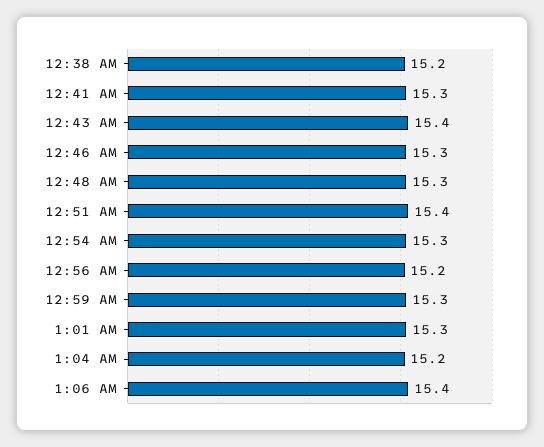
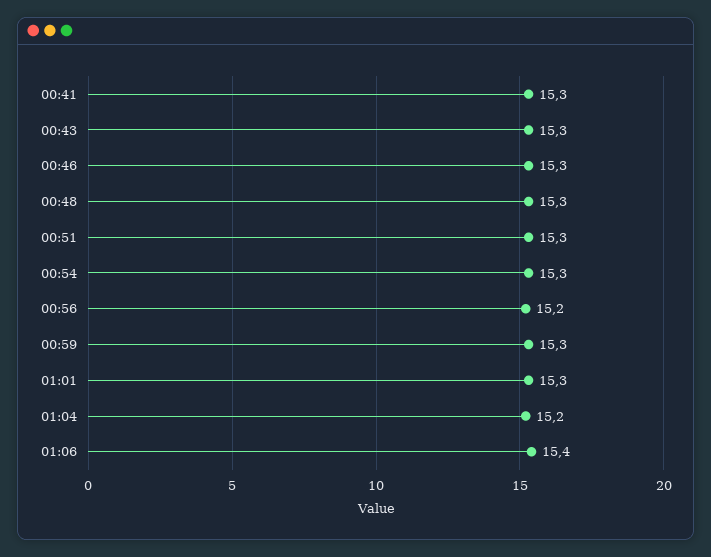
12:38 AM: 15.2 -> none
12:43 AM: 15.4 -> 15.3
12:51 AM: 15.4 -> 15.3

